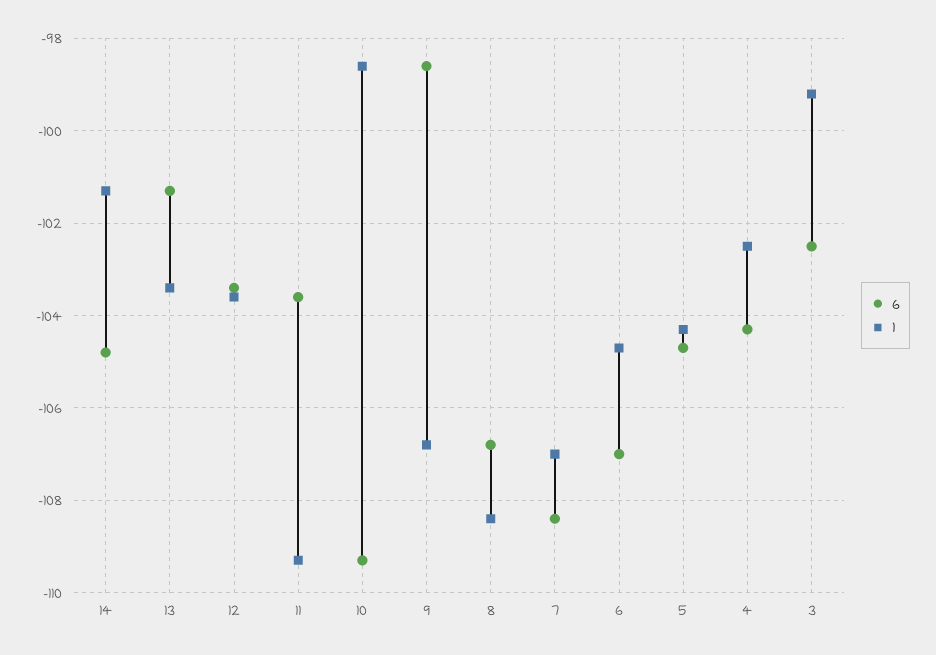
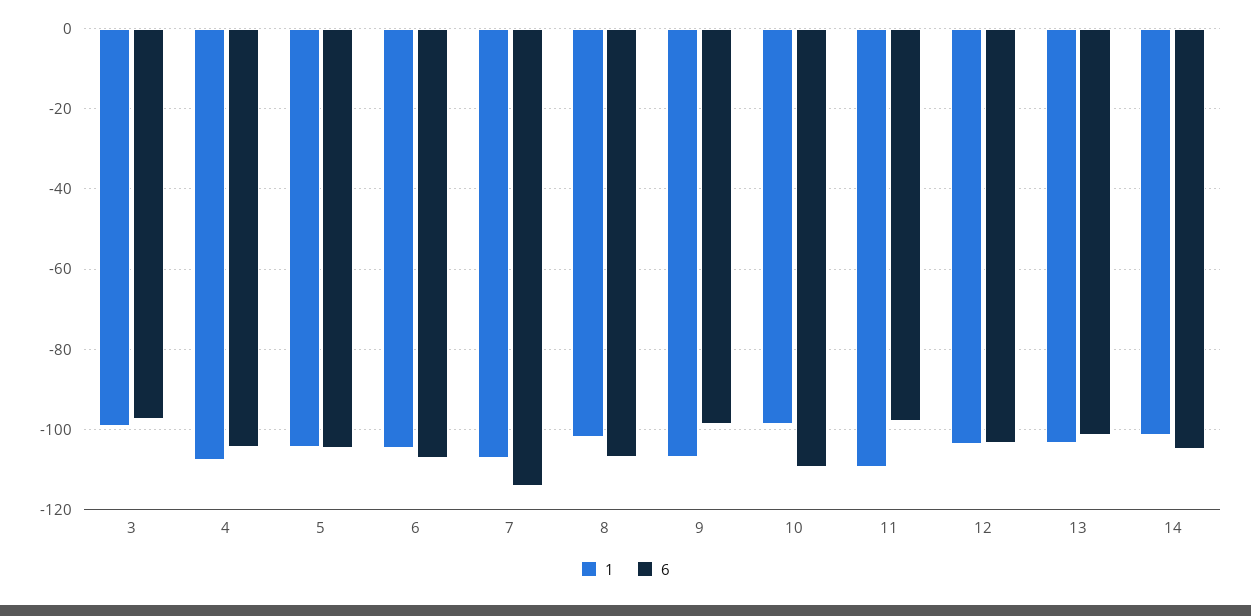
6, 11: -103.5 -> -98
1, 8: -108.5 -> -102
6, 7: -108.5 -> -114
1, 4: -102.5 -> -108
6, 3: -102.5 -> -98

